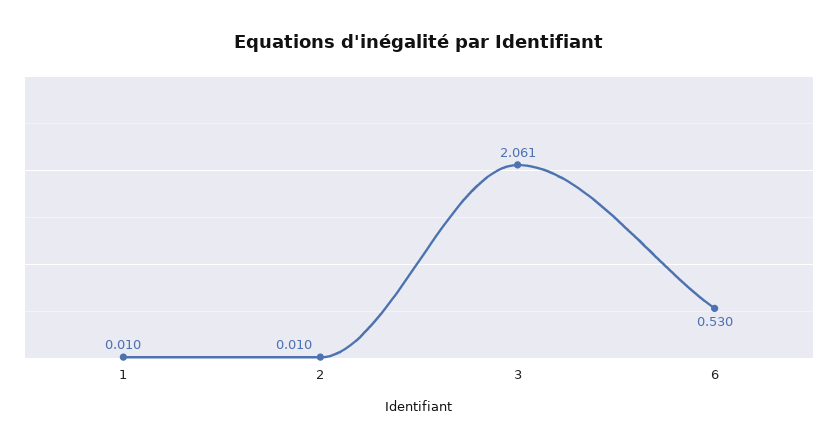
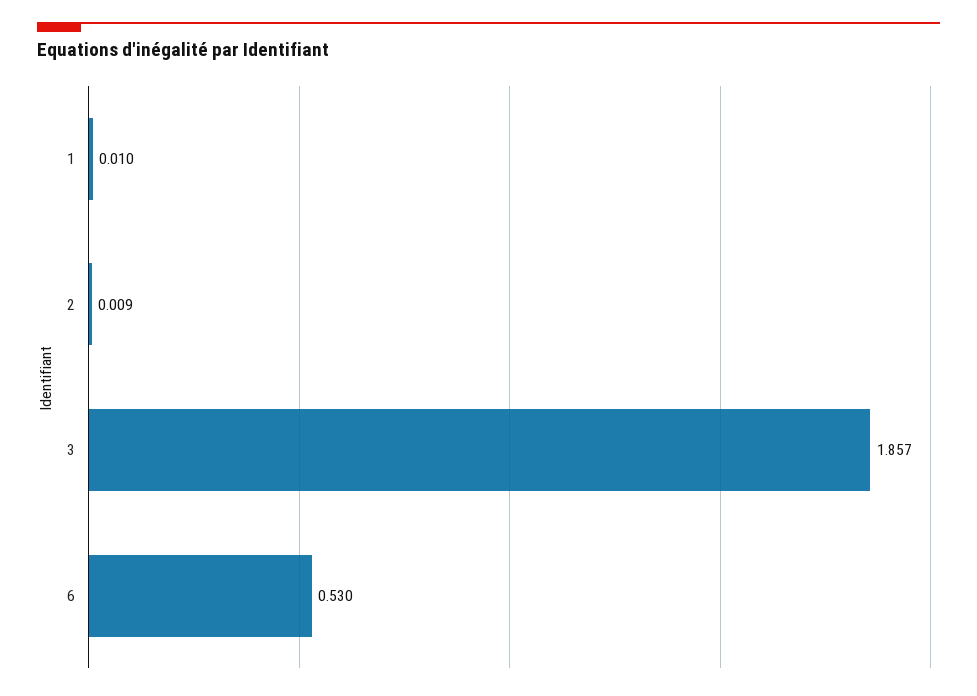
2: 0.01 -> 0.009
3: 2.061 -> 1.857

